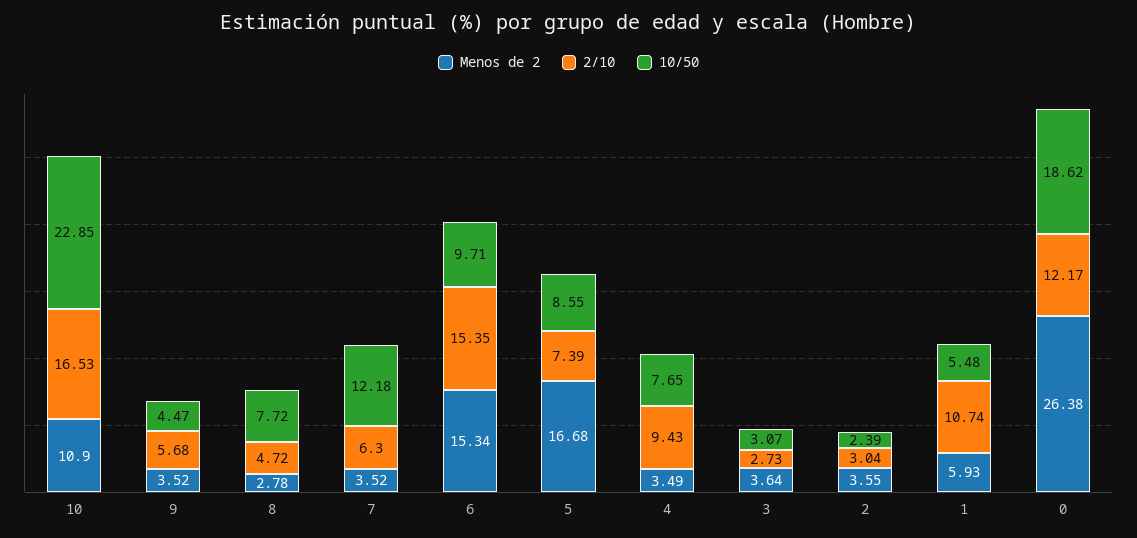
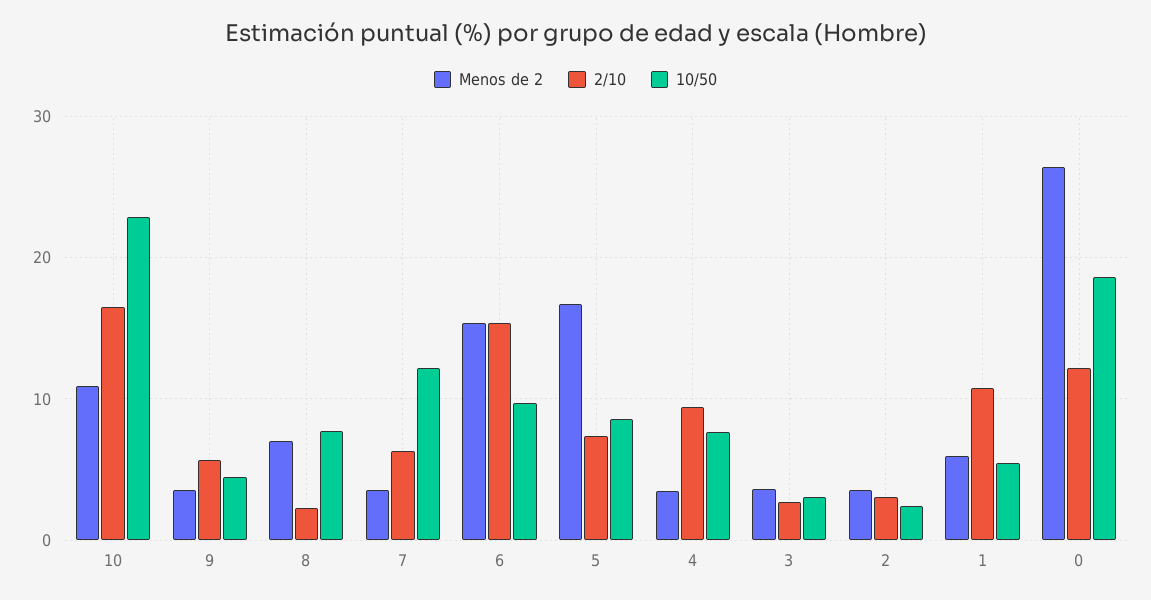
Menos de 2, 8: 2.78 -> 7
2/10, 8: 4.72 -> 2

